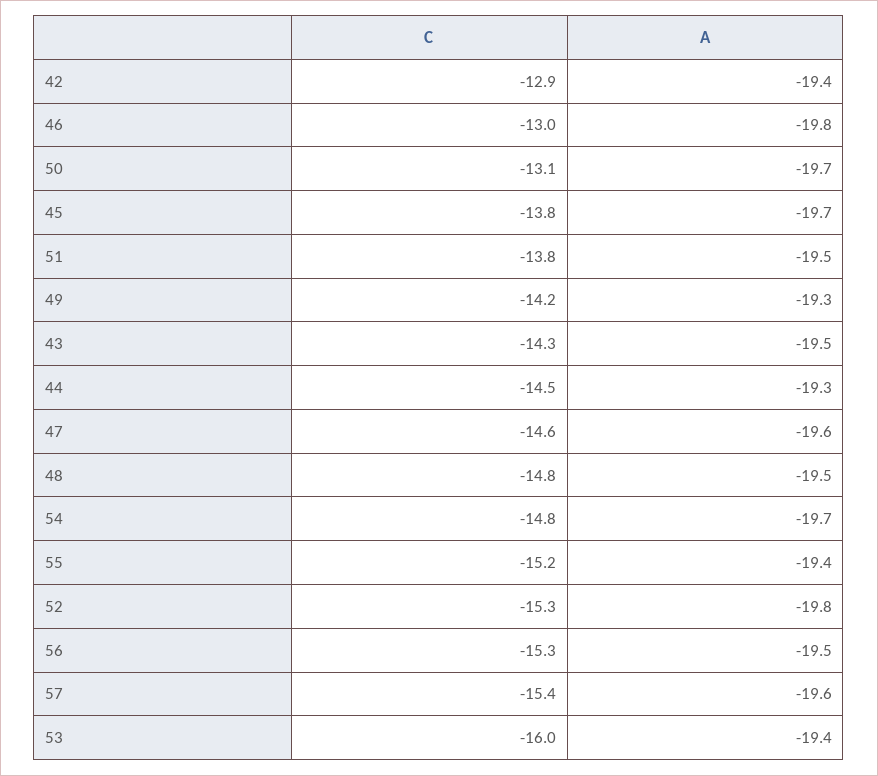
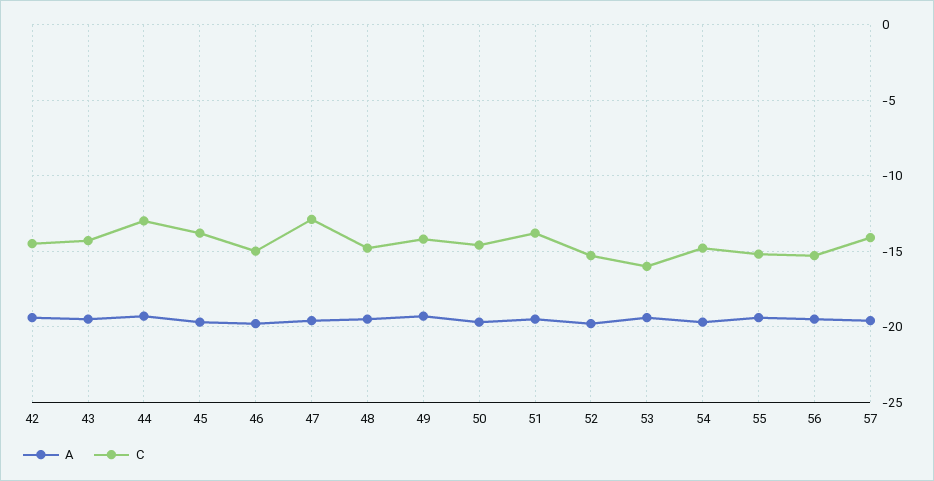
C, 42: -12.9 -> -14.5
C, 46: -13 -> -15
C, 50: -13.1 -> -14.5
C, 44: -14.5 -> -13
C, 47: -14.6 -> -13
C, 57: -15.4 -> -14

